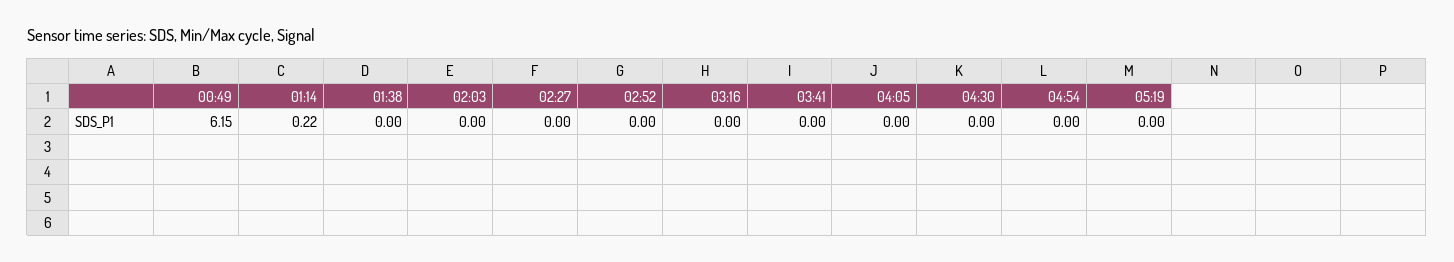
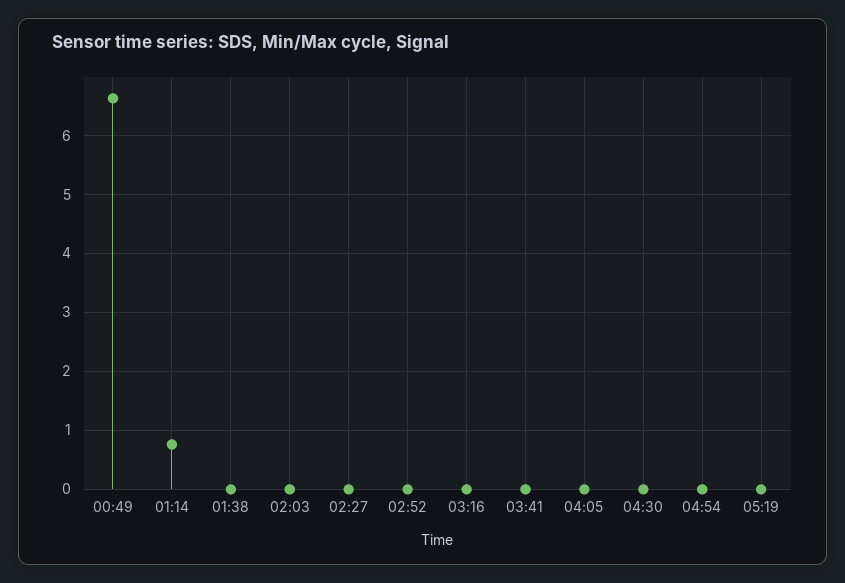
00:49: 6.15 -> 6.6
01:14: 0.22 -> 0.8

